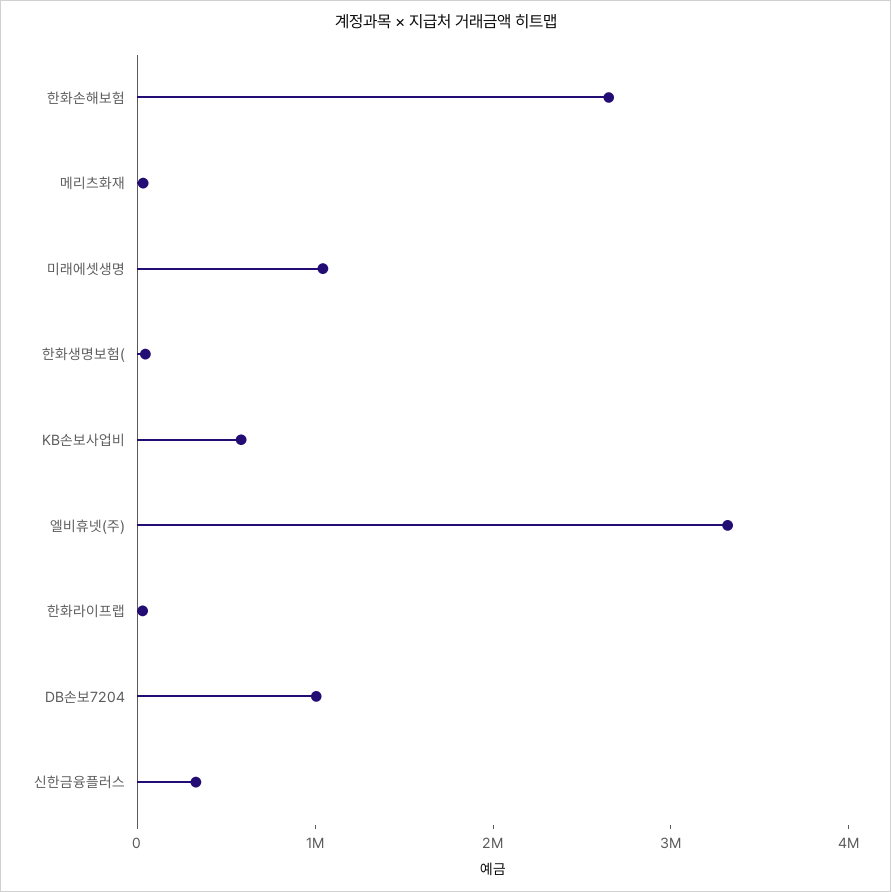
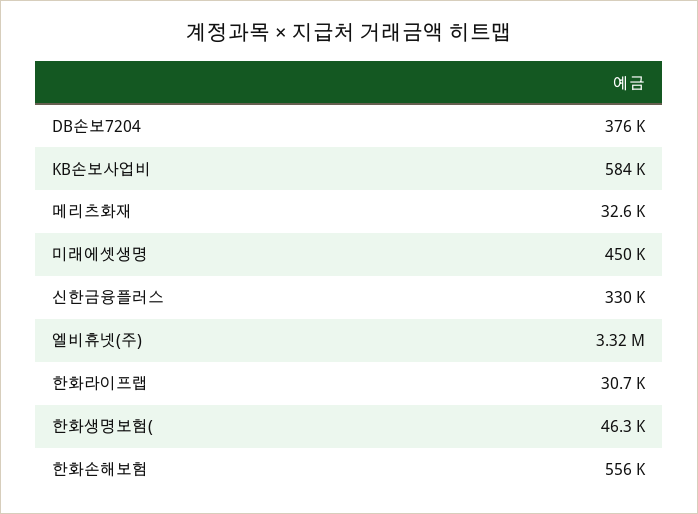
한화손해보험: 2600000 -> 556000
미래에셋생명: 1000000 -> 450000
DB손보7204: 1000000 -> 376000

